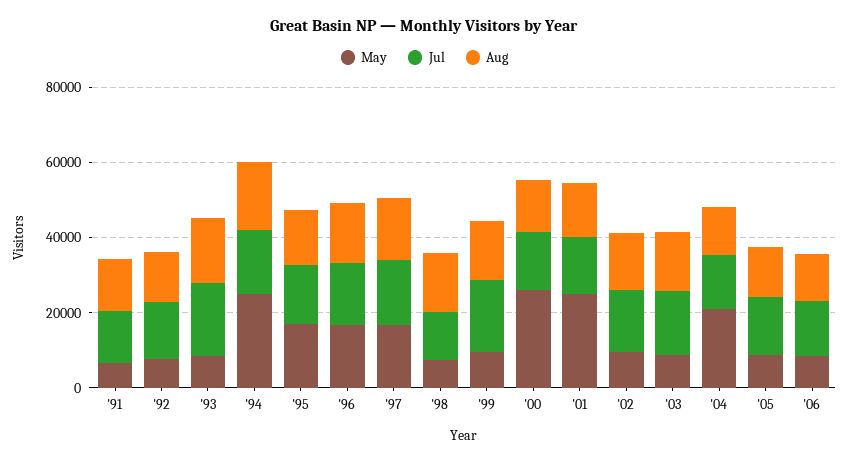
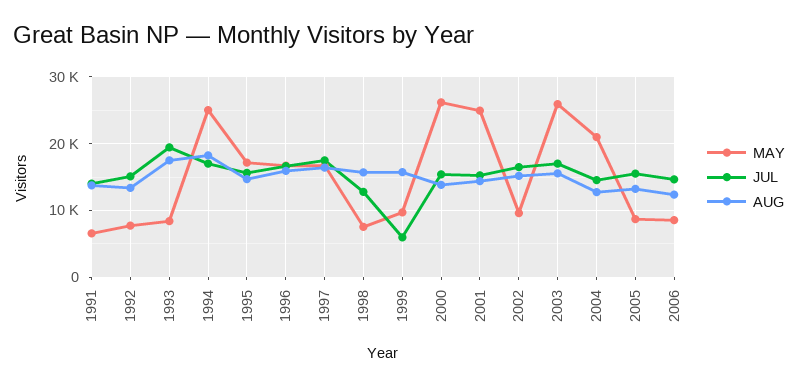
Jul, '99: 20000 -> 6000
May, '03: 10000 -> 26000

